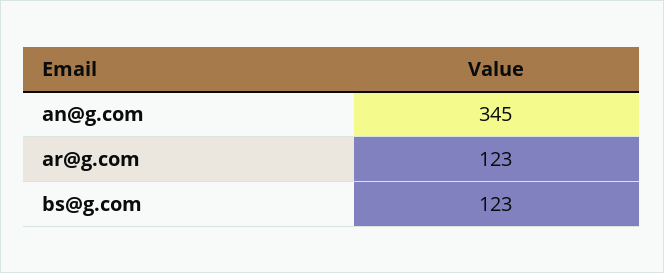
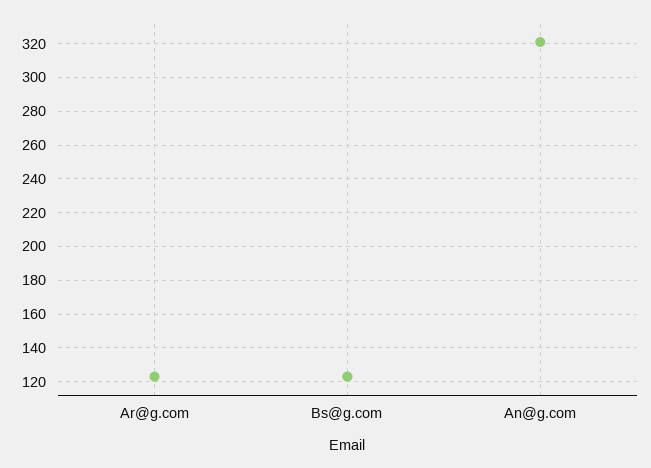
an@g.com: 345 -> 320

